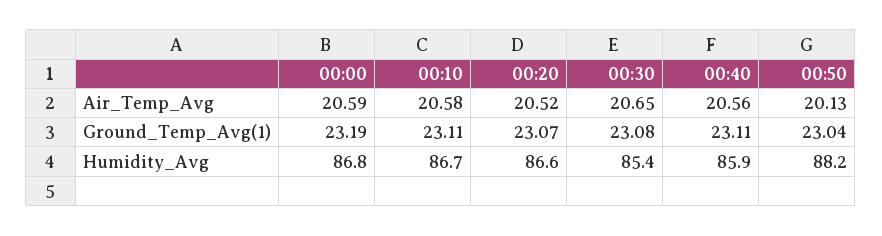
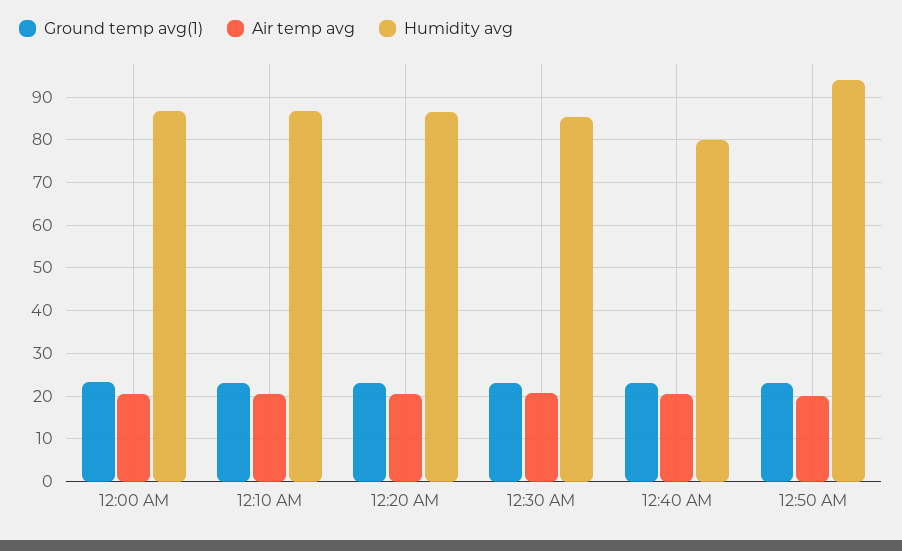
Humidity_Avg, 00:40: 85.9 -> 80
Humidity_Avg, 00:50: 88.2 -> 94

